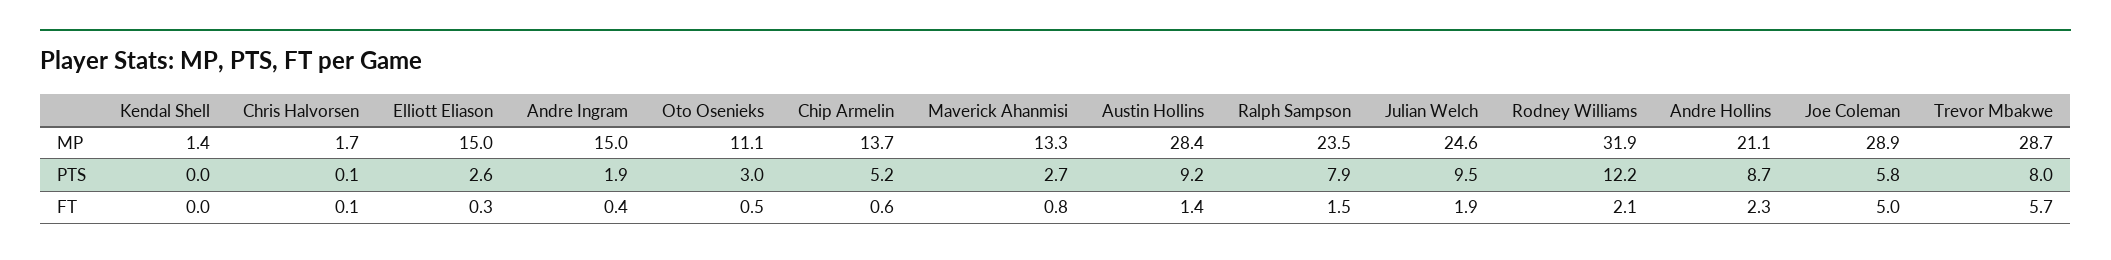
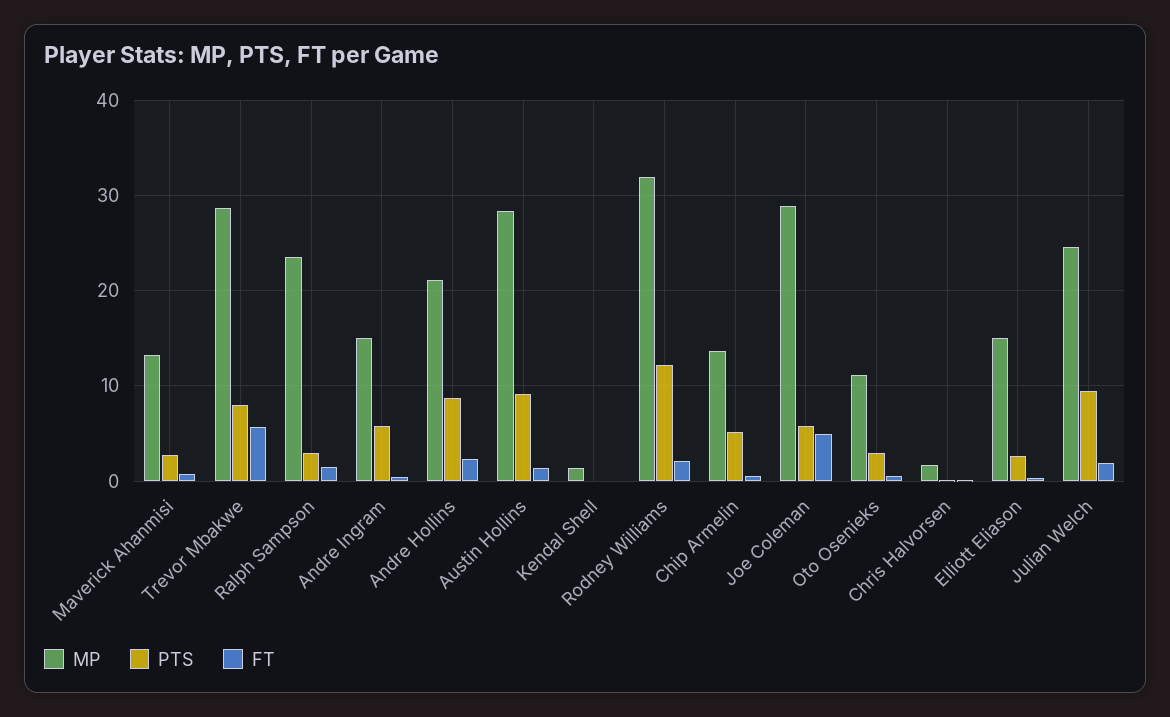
PTS, Andre Ingram: 1.9 -> 6
PTS, Ralph Sampson: 7.9 -> 3

